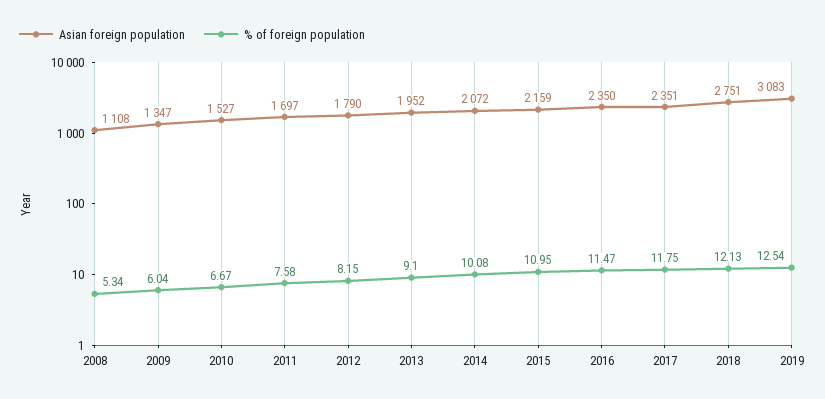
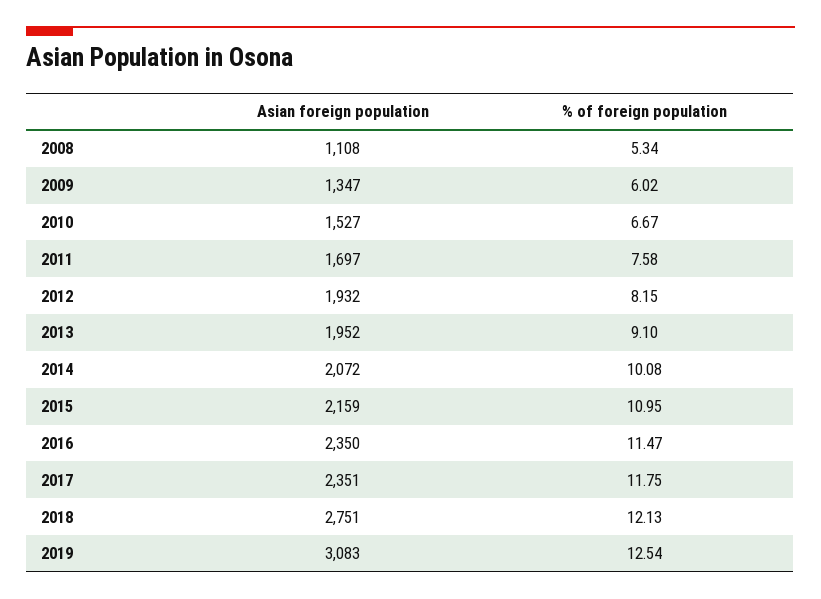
% of foreign population, 2009: 6.04 -> 6.02
Asian foreign population, 2012: 1790 -> 1932

